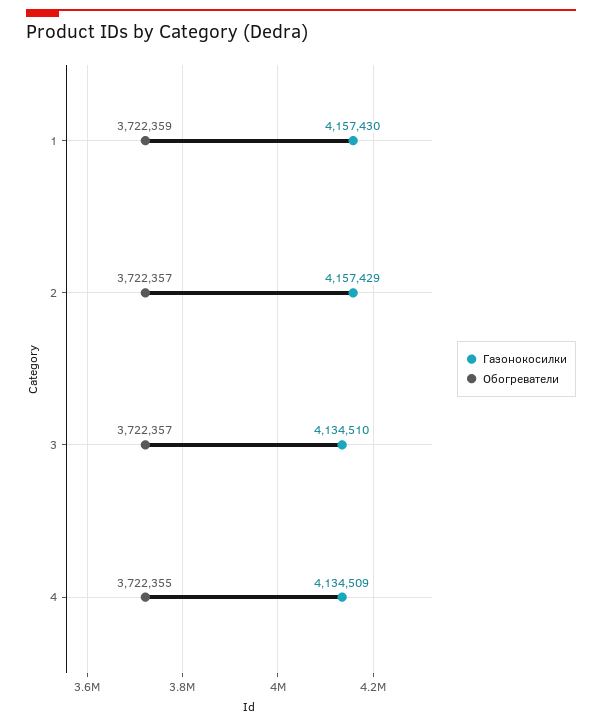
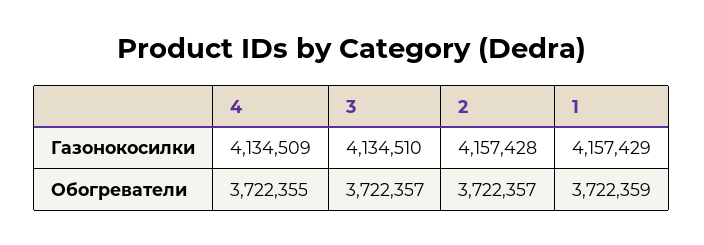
Газонокосилки, 1: 4157430 -> 4157429
Газонокосилки, 2: 4157429 -> 4157428

